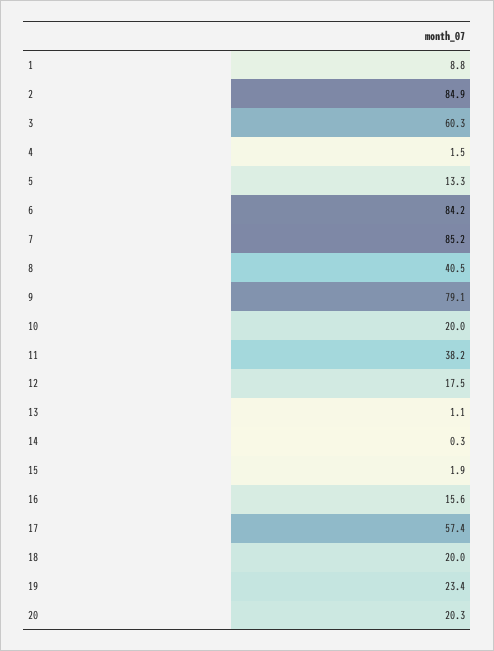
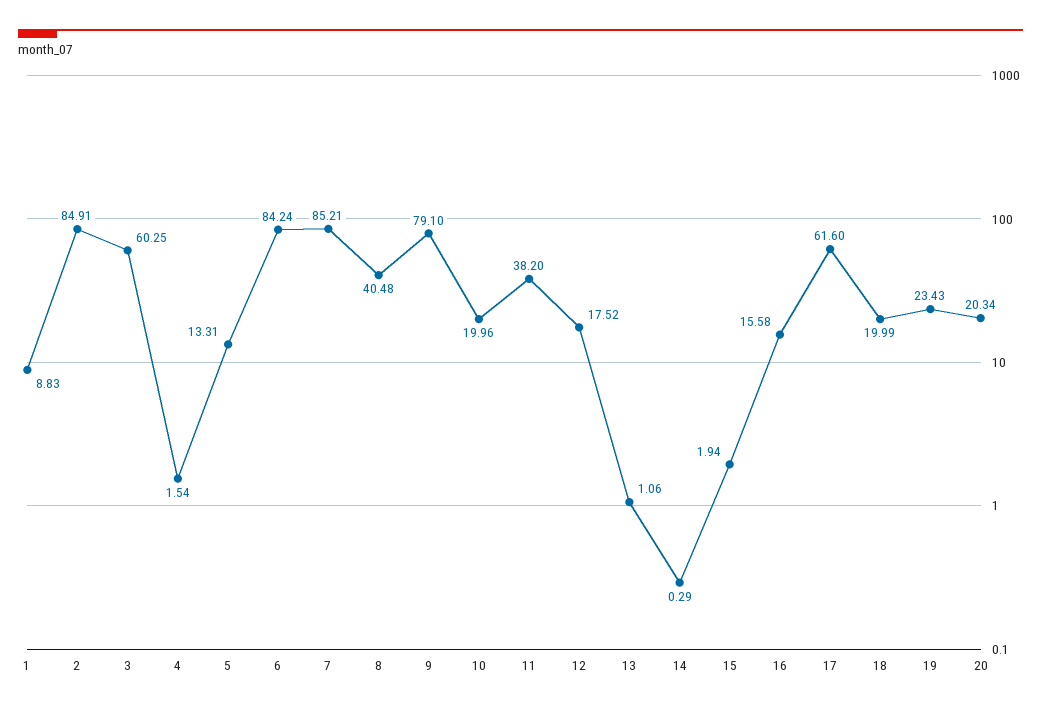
17: 57.4 -> 61.6

